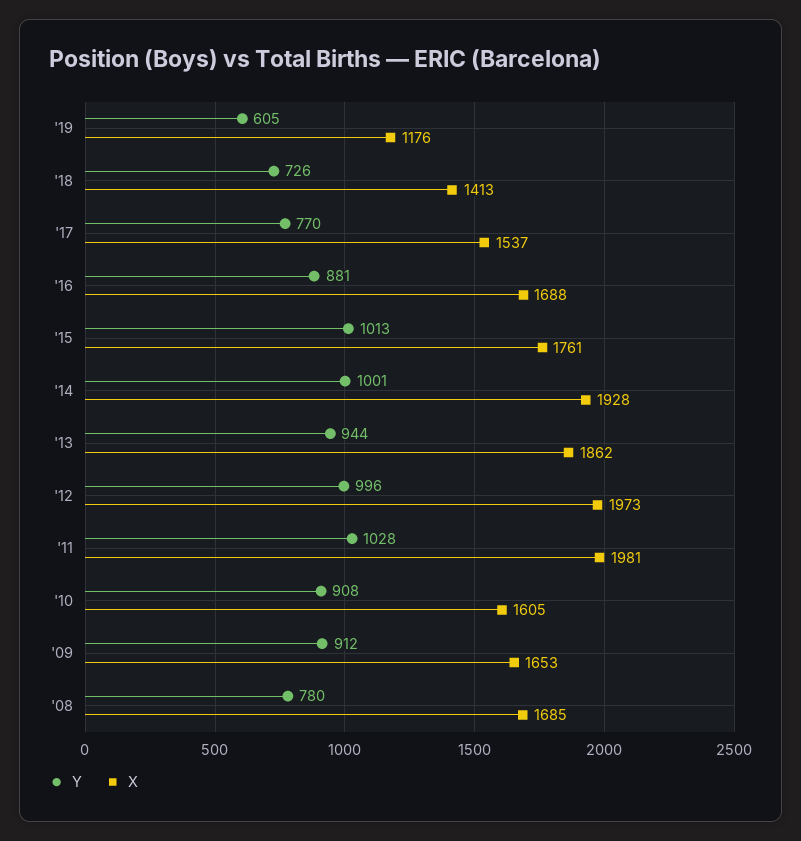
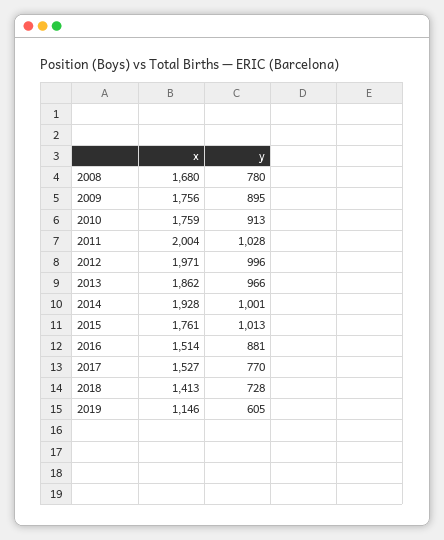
X, '19: 1176 -> 1146
Y, '18: 726 -> 728
X, '17: 1537 -> 1527
X, '16: 1688 -> 1514
Y, '13: 944 -> 966
X, '12: 1973 -> 1971
X, '11: 1981 -> 2004
Y, '10: 908 -> 913
X, '10: 1605 -> 1759
Y, '09: 912 -> 895
X, '09: 1653 -> 1756
X, '08: 1685 -> 1680

